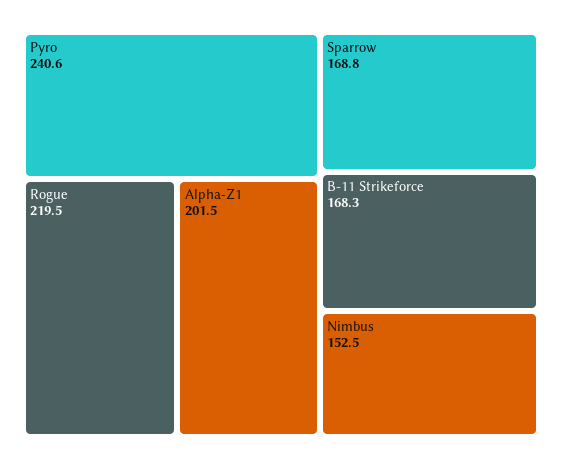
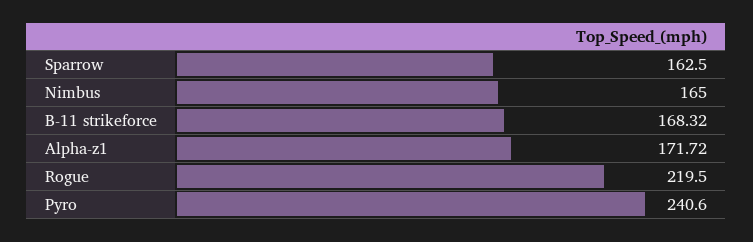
Alpha-Z1: 201.5 -> 171.72
Sparrow: 168.8 -> 162.5
Nimbus: 152.5 -> 165

